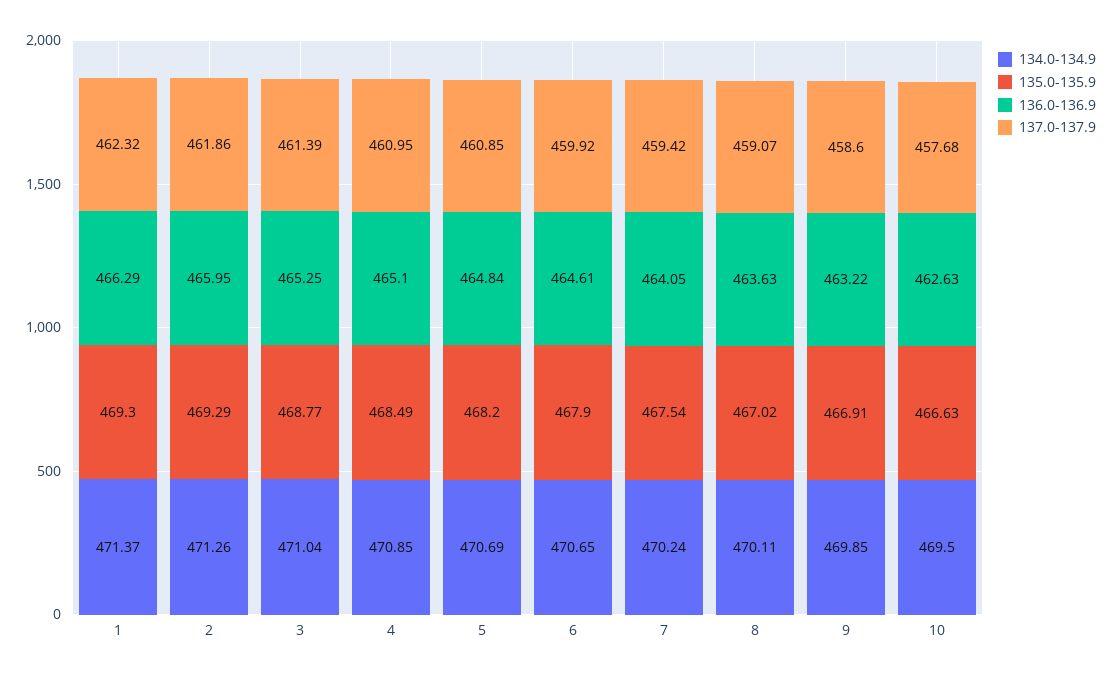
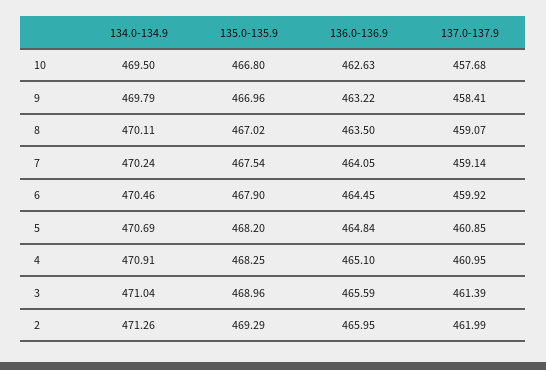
134.0-134.9, 1: 471.37 -> none
135.0-135.9, 1: 469.3 -> none
136.0-136.9, 1: 466.29 -> none
137.0-137.9, 1: 462.32 -> none
137.0-137.9, 2: 461.86 -> 461.99
135.0-135.9, 3: 468.77 -> 468.96
136.0-136.9, 3: 465.25 -> 465.59
134.0-134.9, 4: 470.85 -> 470.91
135.0-135.9, 4: 468.49 -> 468.25
134.0-134.9, 6: 470.65 -> 470.46
136.0-136.9, 6: 464.61 -> 464.45
137.0-137.9, 7: 459.42 -> 459.14
136.0-136.9, 8: 463.63 -> 463.5
134.0-134.9, 9: 469.85 -> 469.79
135.0-135.9, 9: 466.91 -> 466.96
137.0-137.9, 9: 458.6 -> 458.41
135.0-135.9, 10: 466.63 -> 466.8

